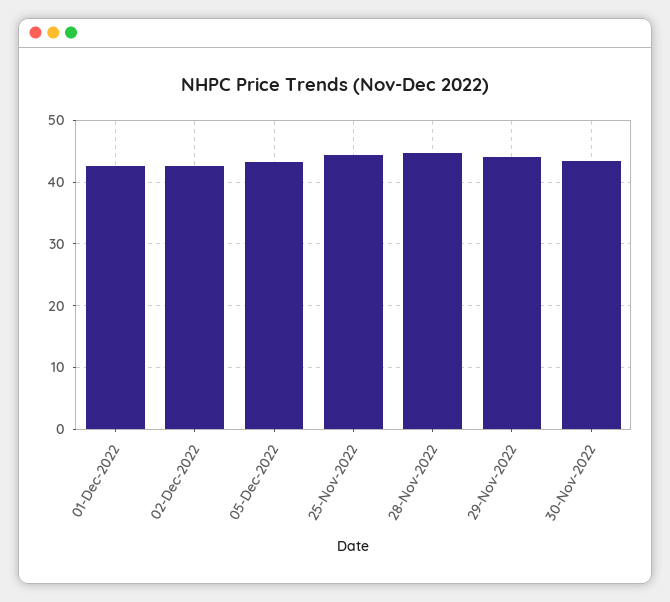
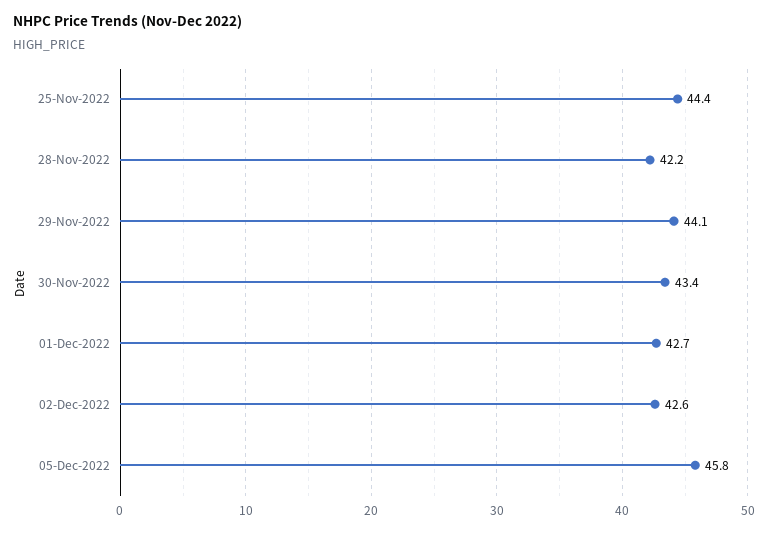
05-Dec-2022: 43 -> 45.8
28-Nov-2022: 45 -> 42.2

